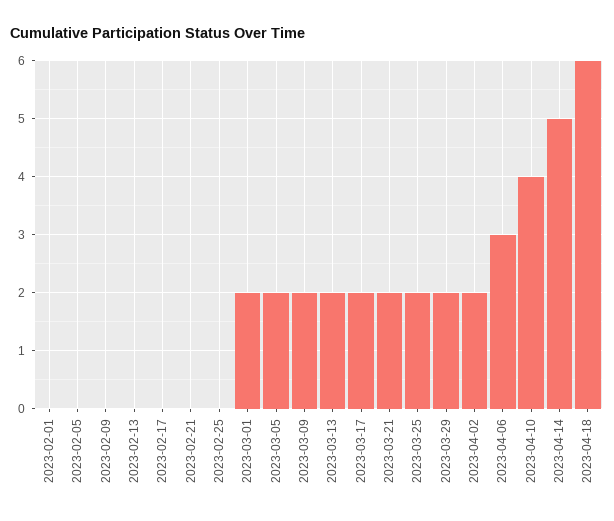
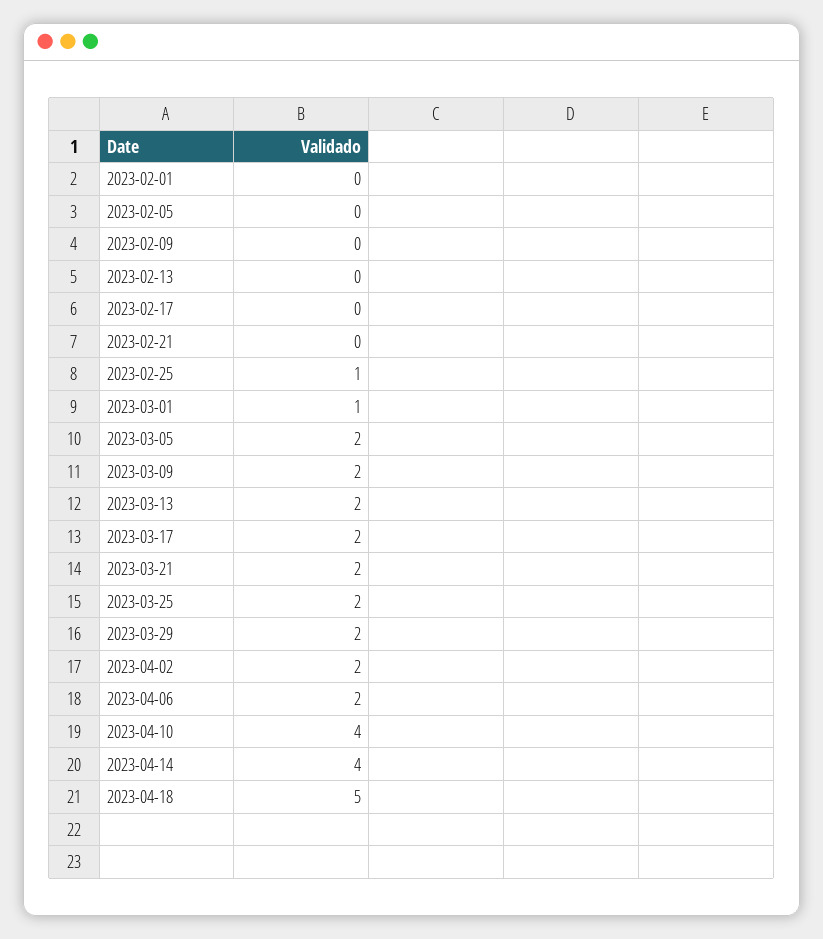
2023-02-25: 0 -> 1
2023-03-01: 2 -> 1
2023-04-06: 3 -> 2
2023-04-14: 5 -> 4
2023-04-18: 6 -> 5

